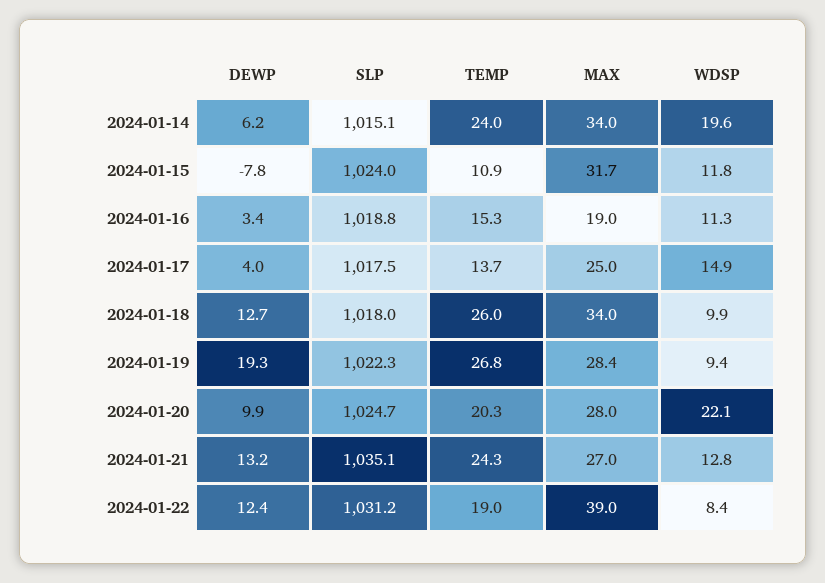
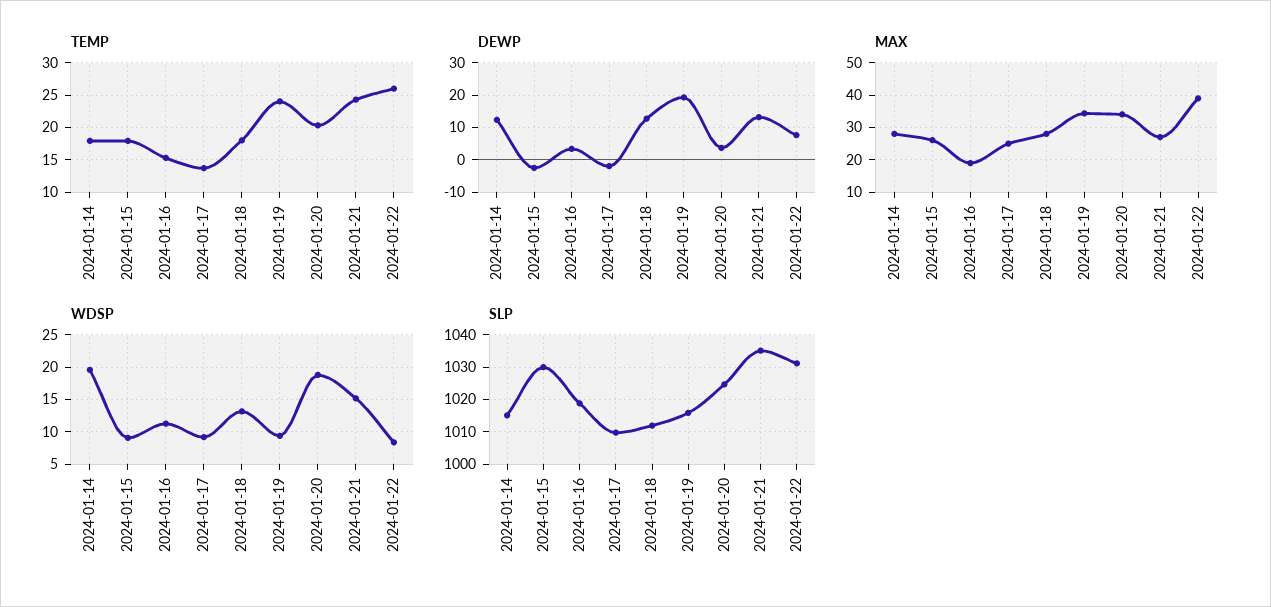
DEWP, 2024-01-14: 6.2 -> 12
TEMP, 2024-01-14: 24 -> 18
MAX, 2024-01-14: 34 -> 28
DEWP, 2024-01-15: -7.8 -> -2
SLP, 2024-01-15: 1024 -> 1030
TEMP, 2024-01-15: 10.9 -> 18
MAX, 2024-01-15: 31.7 -> 26
WDSP, 2024-01-15: 11.8 -> 9
DEWP, 2024-01-17: 4 -> -2
SLP, 2024-01-17: 1017.5 -> 1010
WDSP, 2024-01-17: 14.9 -> 9
SLP, 2024-01-18: 1018 -> 1012
TEMP, 2024-01-18: 26 -> 18
MAX, 2024-01-18: 34 -> 28
WDSP, 2024-01-18: 9.9 -> 13
SLP, 2024-01-19: 1022.3 -> 1016
TEMP, 2024-01-19: 26.8 -> 24
MAX, 2024-01-19: 28.4 -> 34
DEWP, 2024-01-20: 9.9 -> 4
MAX, 2024-01-20: 28 -> 34
WDSP, 2024-01-20: 22.1 -> 19
WDSP, 2024-01-21: 12.8 -> 15
DEWP, 2024-01-22: 12.4 -> 8
TEMP, 2024-01-22: 19 -> 26

